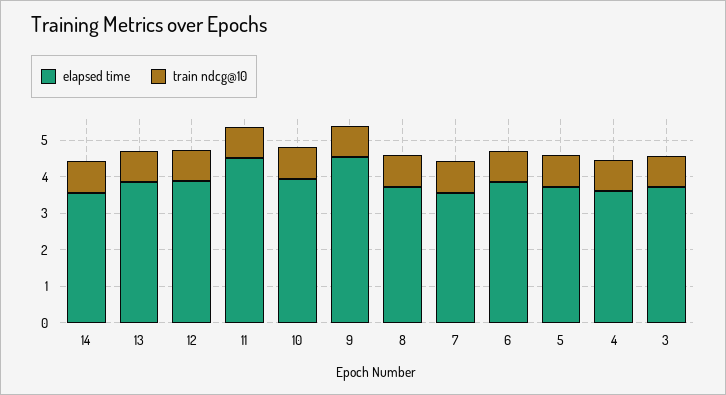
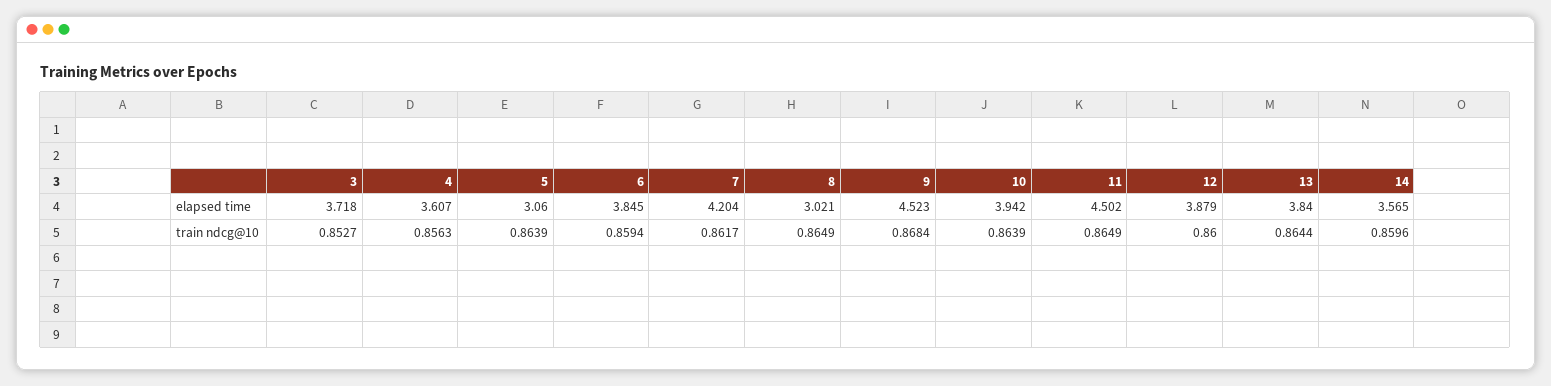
elapsed time, 8: 3.75 -> 3.021
elapsed time, 7: 3.5 -> 4.204
elapsed time, 5: 3.75 -> 3.06

